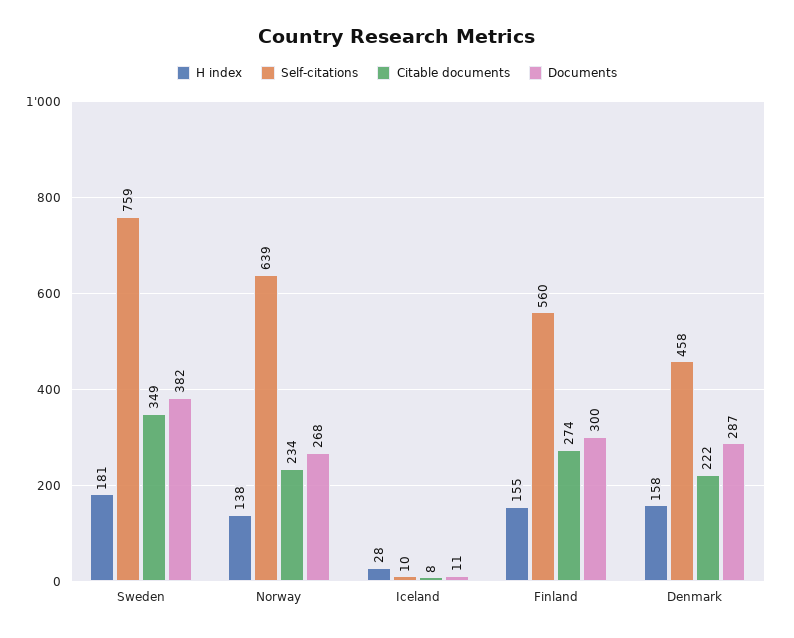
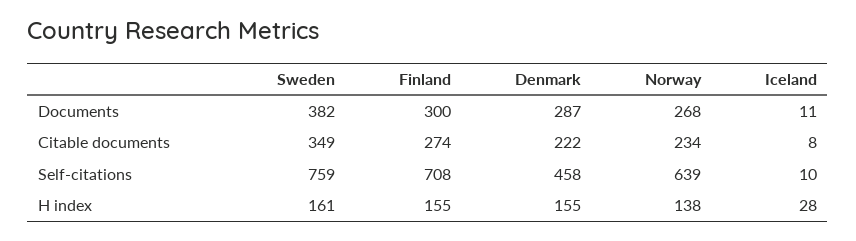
H index, Sweden: 181 -> 161
Self-citations, Finland: 560 -> 708
H index, Denmark: 158 -> 155

